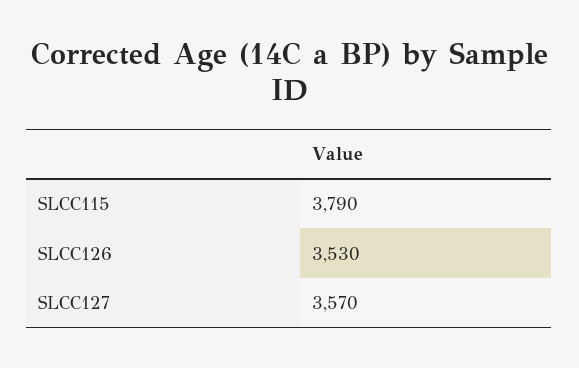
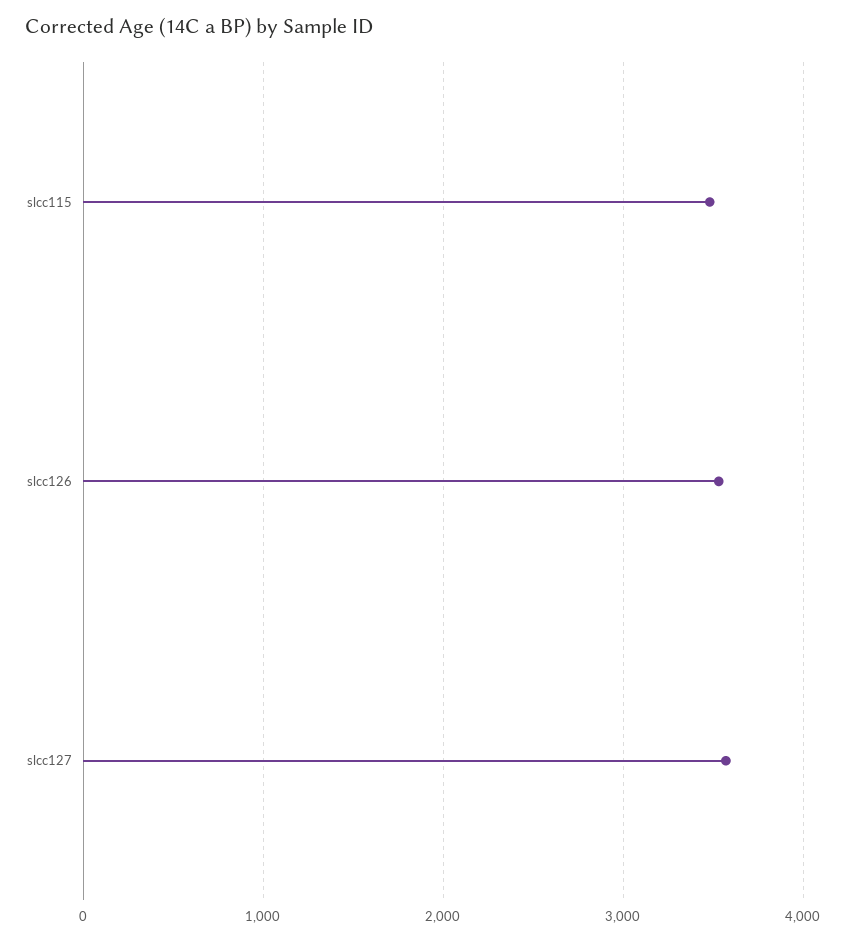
SLCC115: 3790 -> 3500

